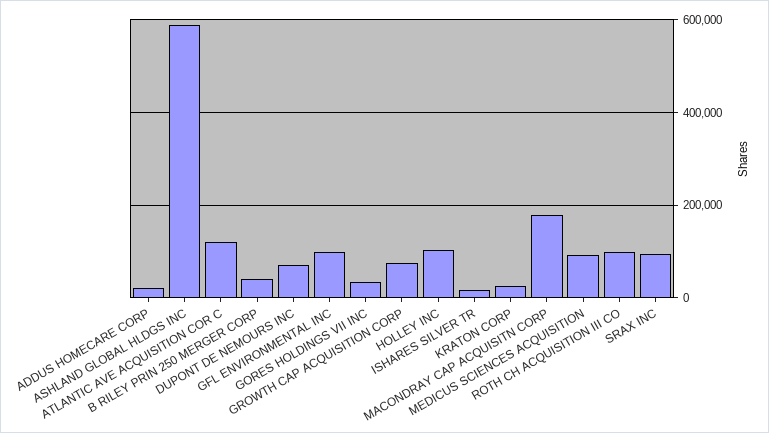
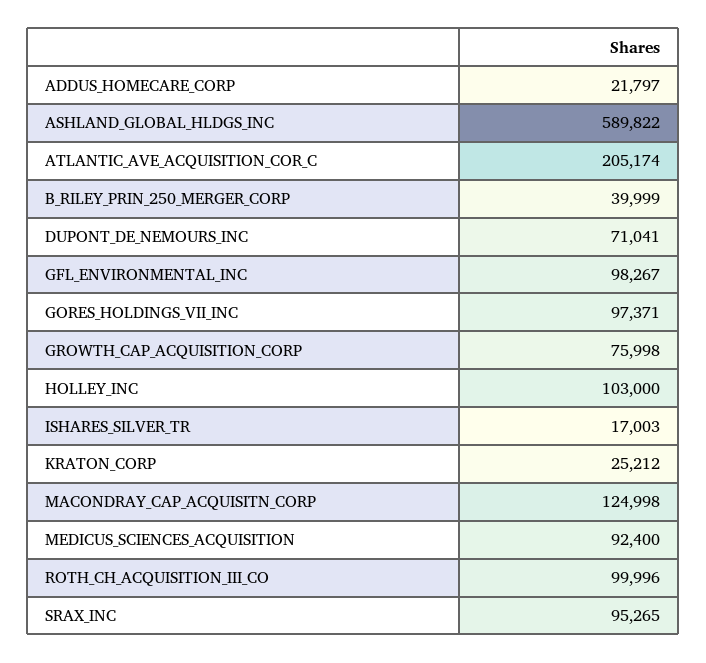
ATLANTIC AVE ACQUISITION COR C: 120000 -> 205174
GORES HOLDINGS VII INC: 40000 -> 97371
MACONDRAY CAP ACQUISITN CORP: 180000 -> 124998

